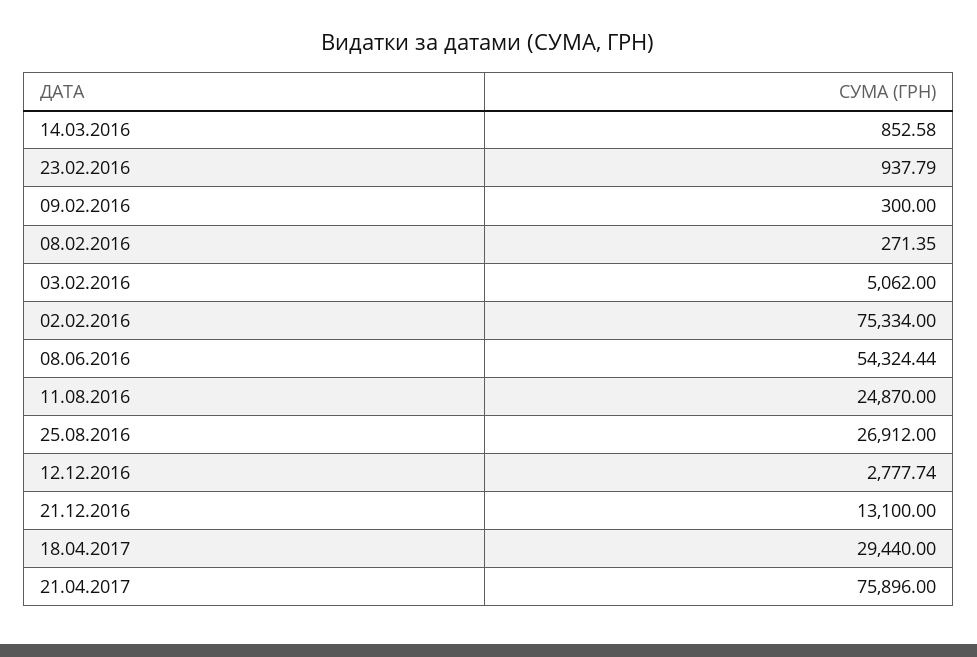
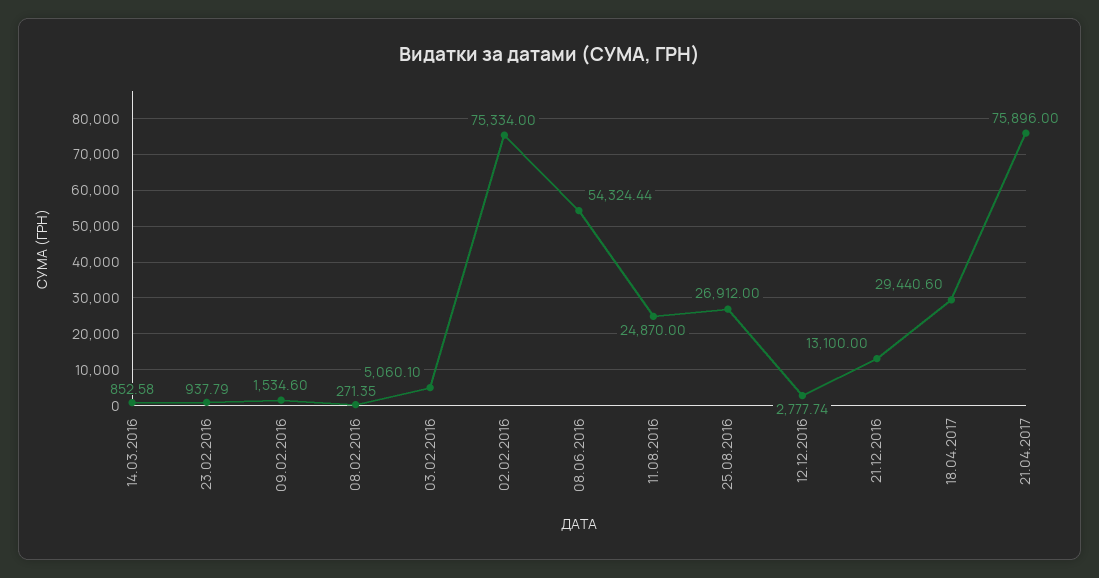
09.02.2016: 300 -> 1534.6
03.02.2016: 5062 -> 5060.1
18.04.2017: 29440 -> 29440.6

